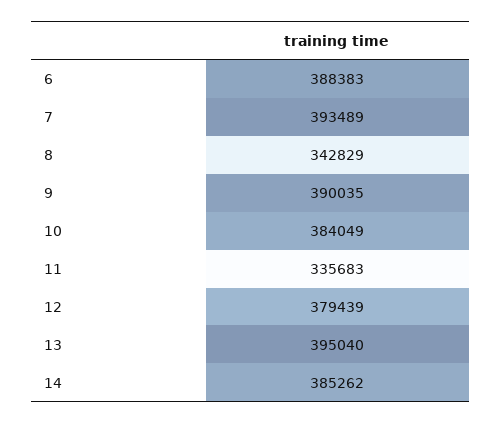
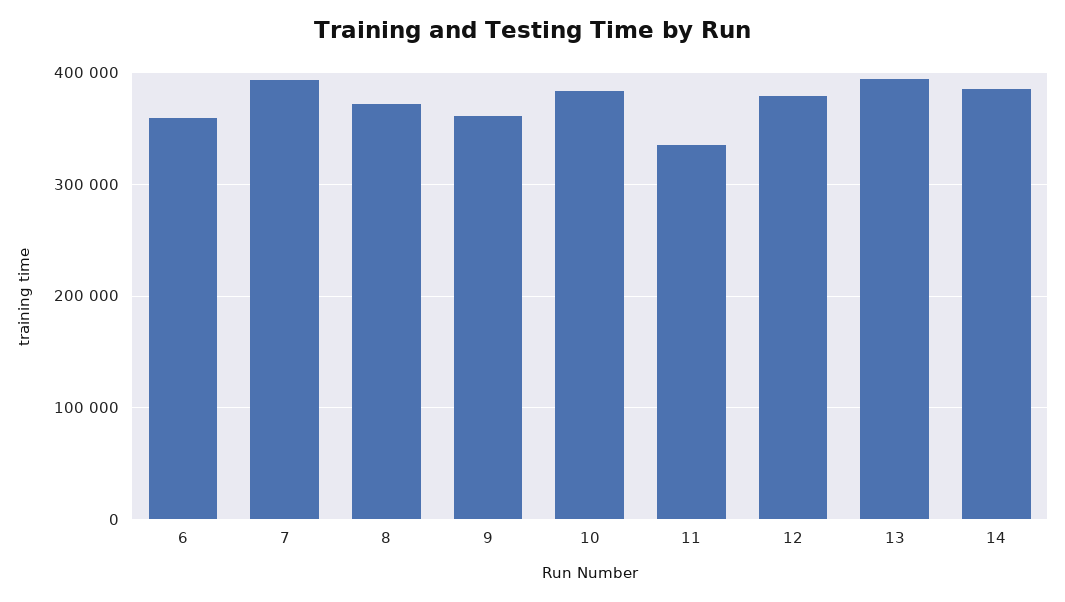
6: 388383 -> 360000
8: 342829 -> 370000
9: 390035 -> 360000

